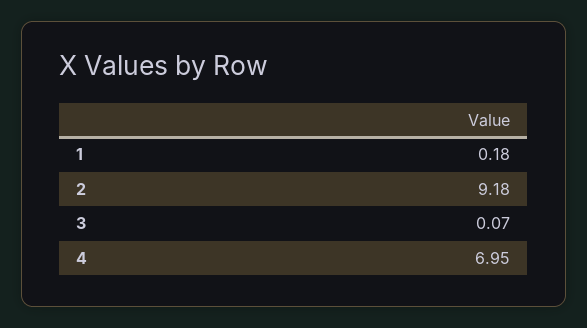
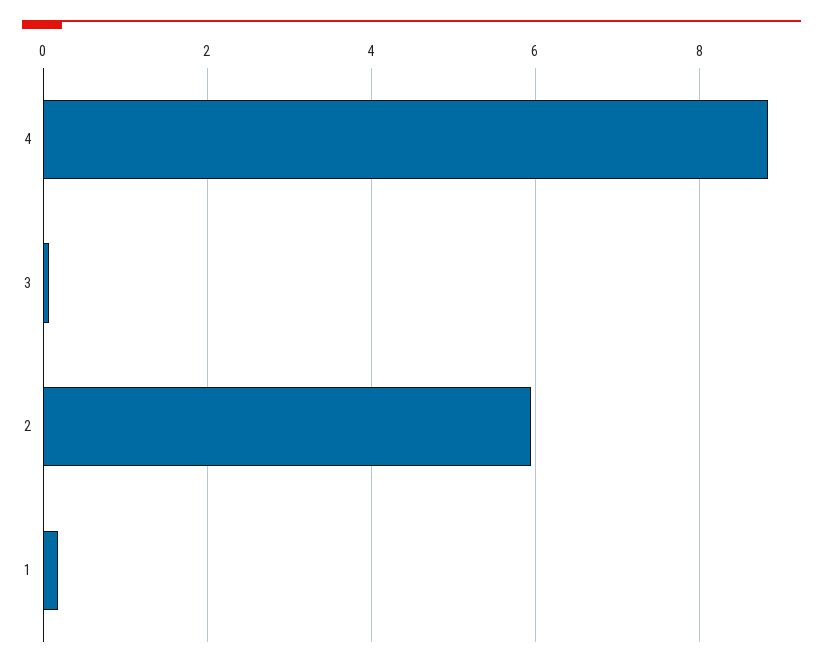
2: 9.18 -> 6
4: 6.95 -> 8.8

